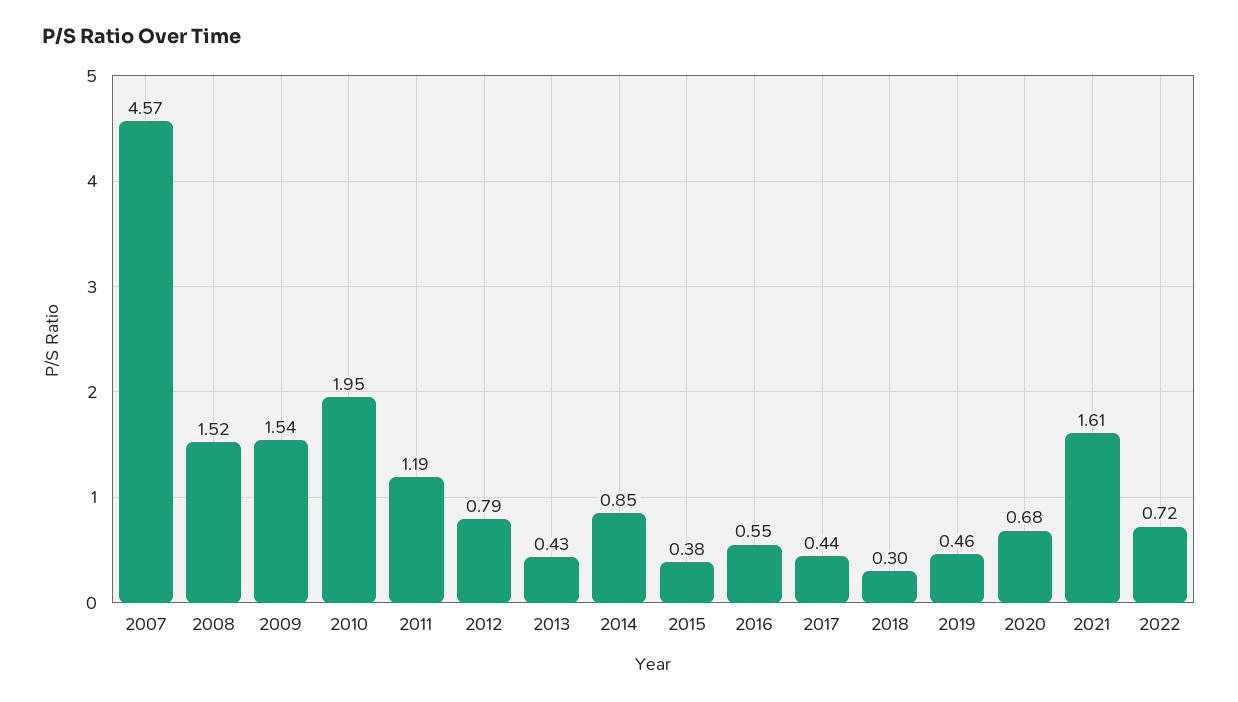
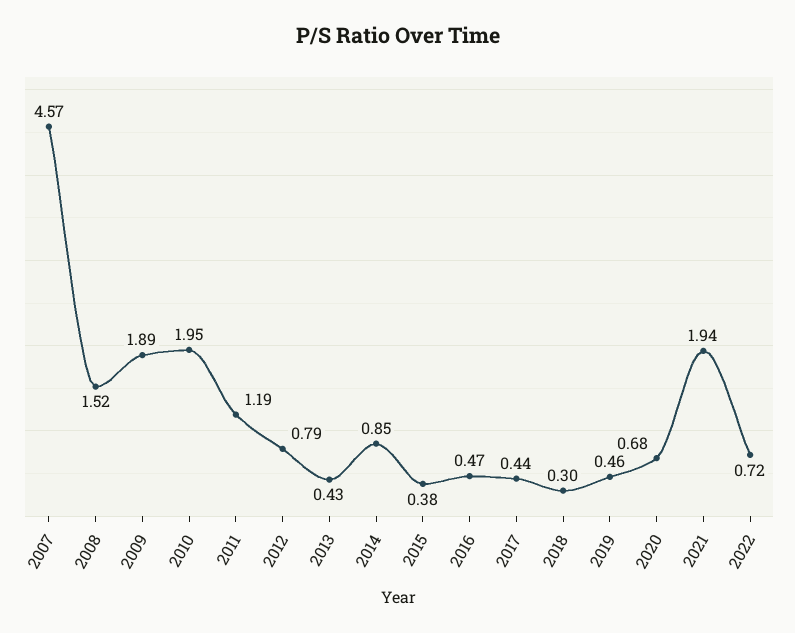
2009: 1.54 -> 1.89
2016: 0.55 -> 0.47
2021: 1.61 -> 1.94

